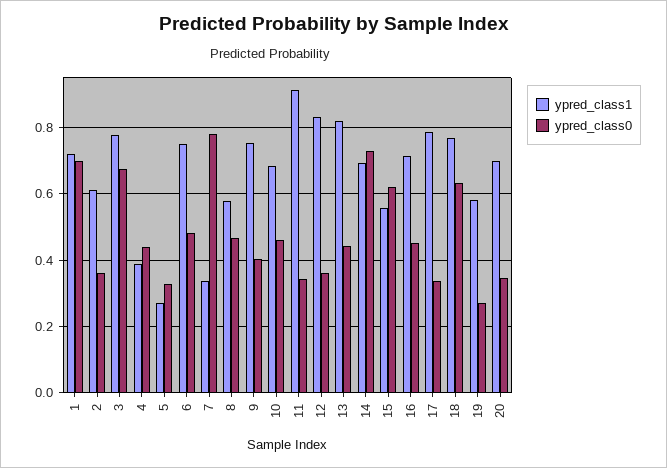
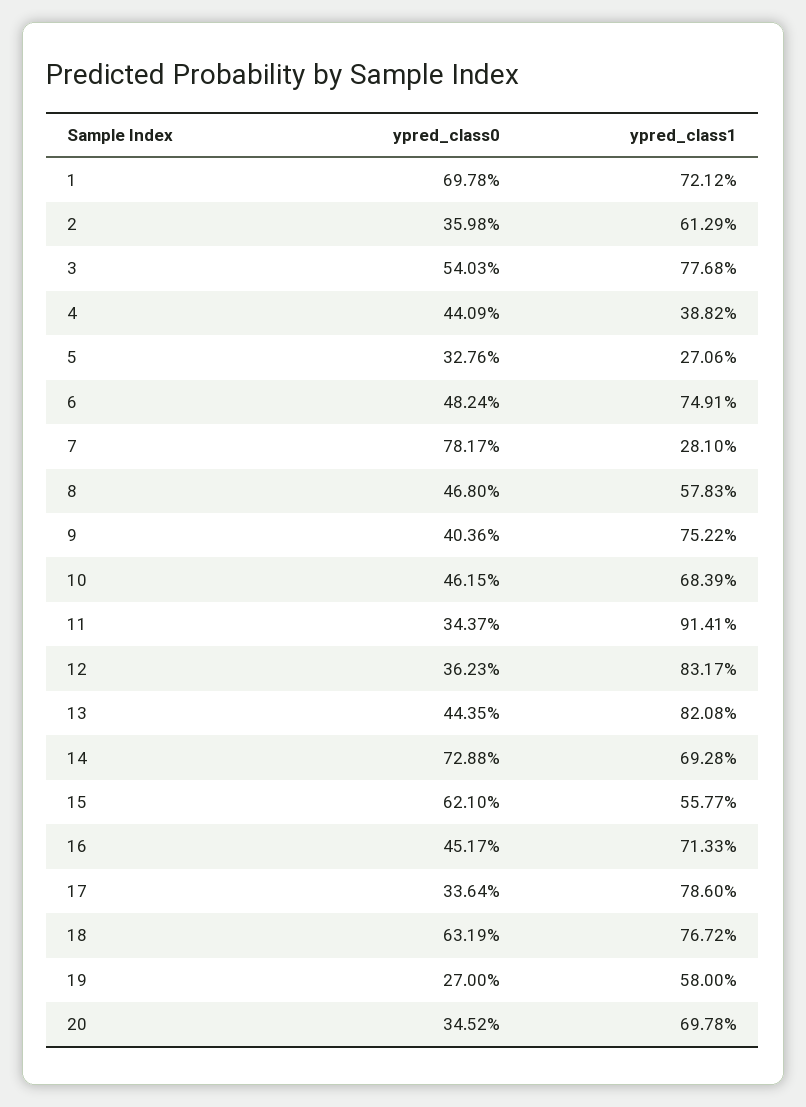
ypred_class0, 3: 0.68 -> 0.5403
ypred_class1, 7: 0.34 -> 0.281

